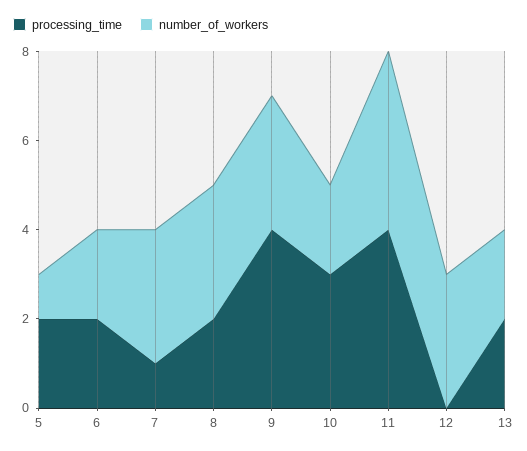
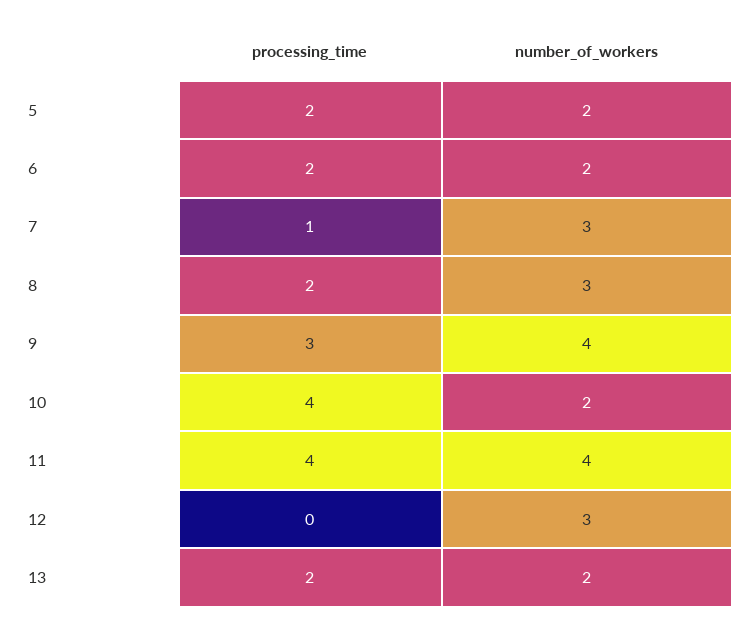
number_of_workers, 5: 1 -> 2
processing_time, 9: 4 -> 3
number_of_workers, 9: 3 -> 4
processing_time, 10: 3 -> 4

